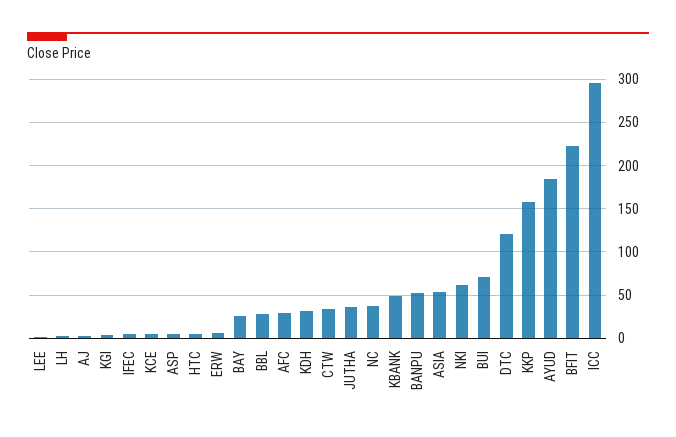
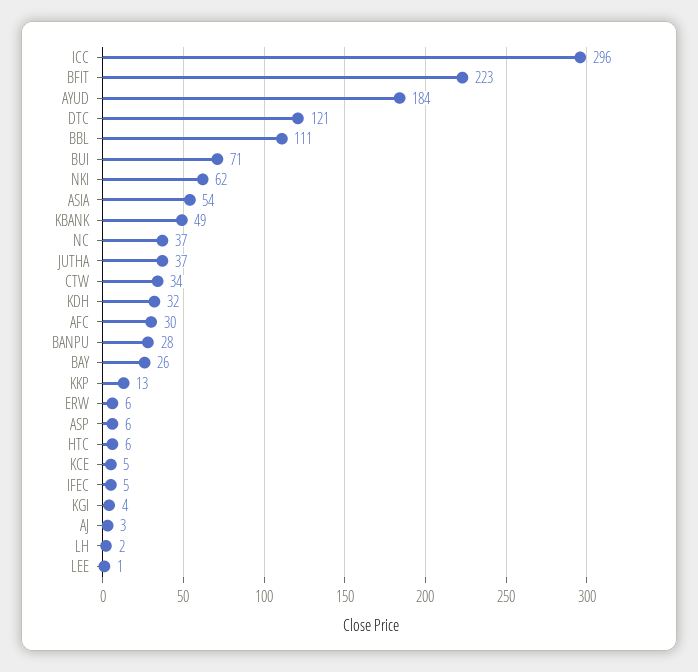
BBL: 30 -> 111
BANPU: 50 -> 28
KKP: 160 -> 13

